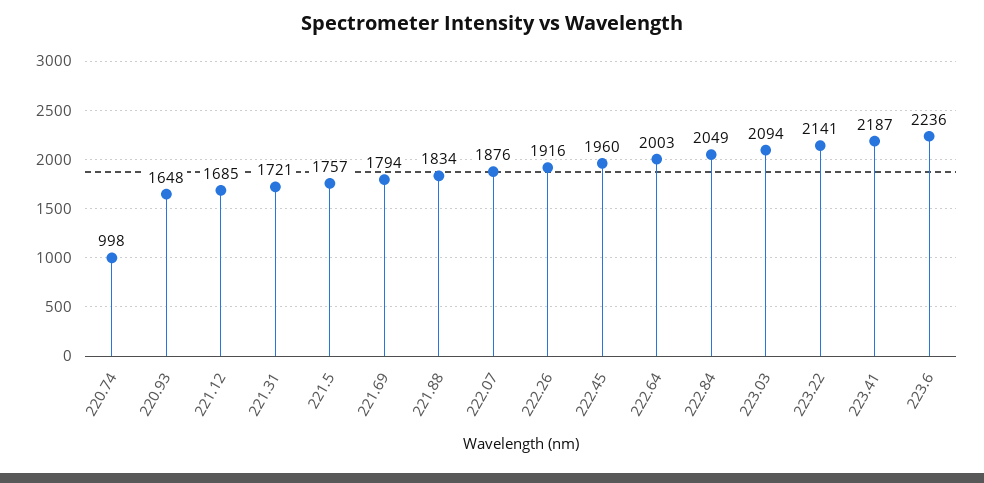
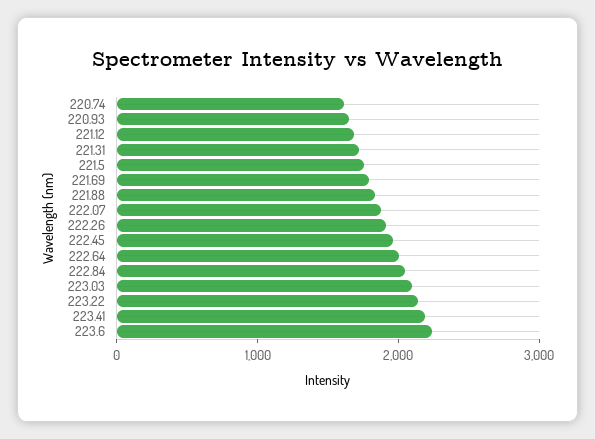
220.74: 998 -> 1600

